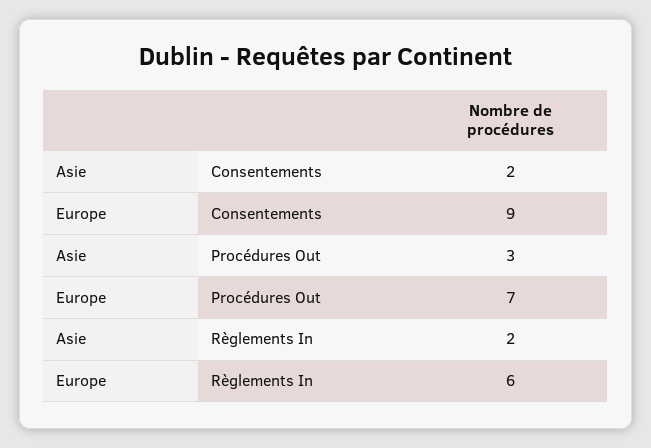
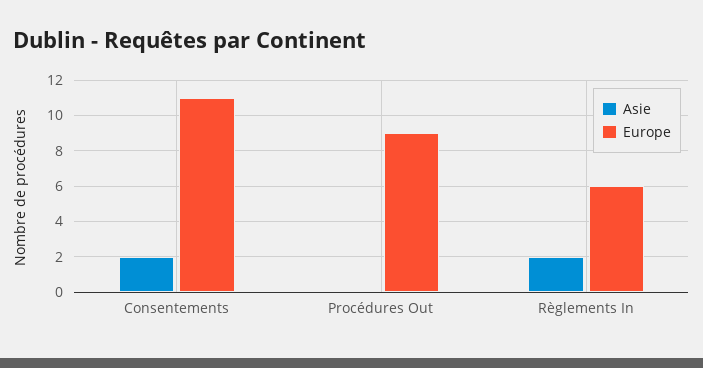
Europe, Consentements: 9 -> 11
Asie, Procédures Out: 3 -> 0
Europe, Procédures Out: 7 -> 9

